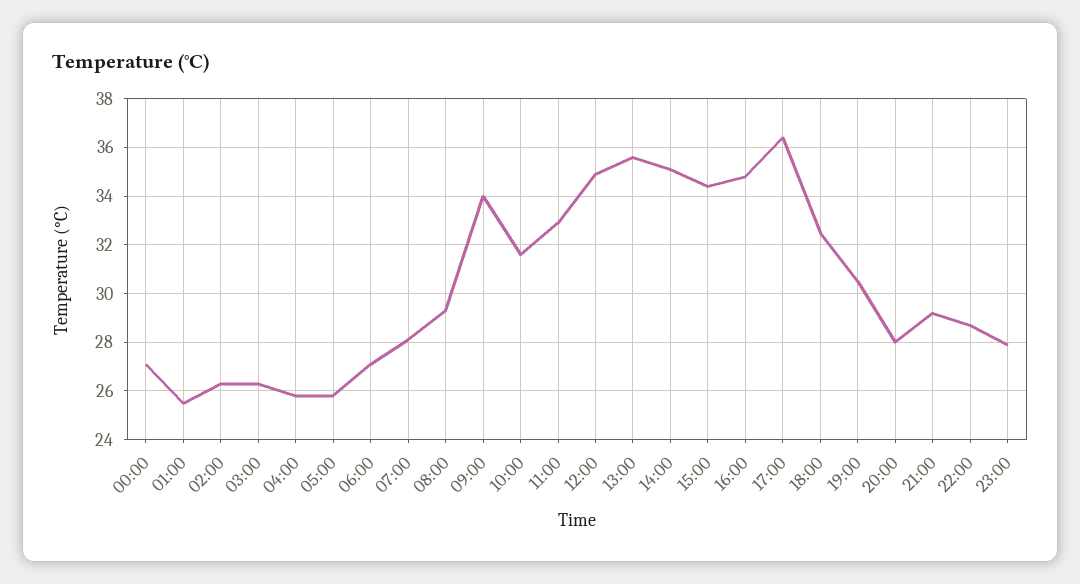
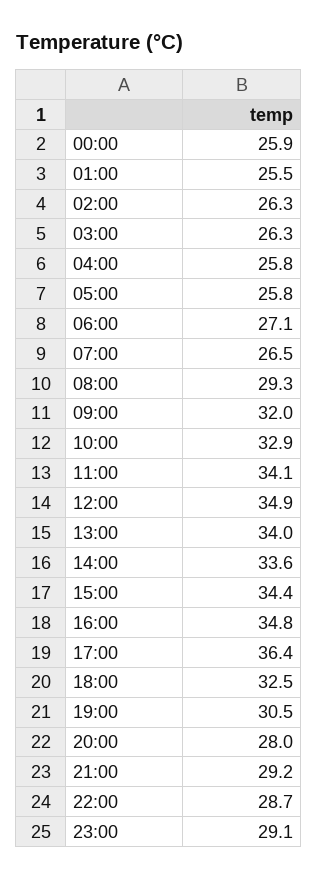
00:00: 27 -> 25.9
07:00: 28 -> 26.5
09:00: 34 -> 32
10:00: 31.5 -> 32.9
11:00: 33 -> 34.1
13:00: 35.5 -> 34
14:00: 35 -> 33.6
23:00: 28 -> 29.1

